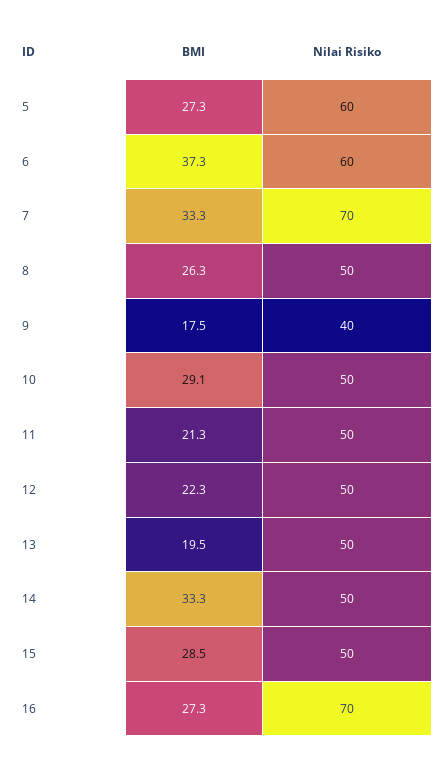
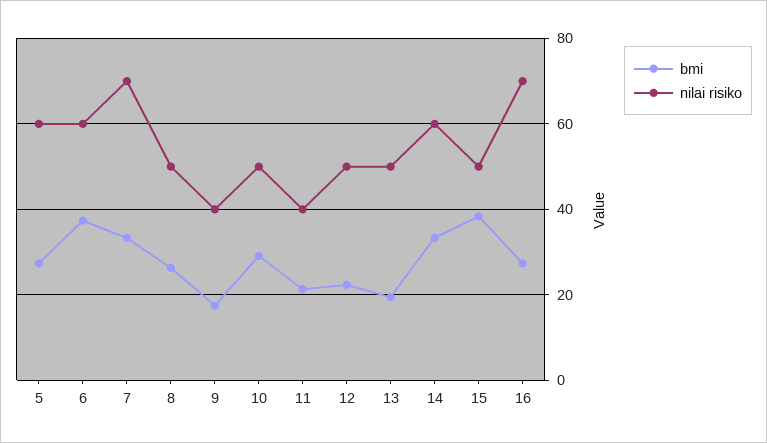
Nilai Risiko, 11: 50 -> 40
Nilai Risiko, 14: 50 -> 60
BMI, 15: 28.5 -> 38

